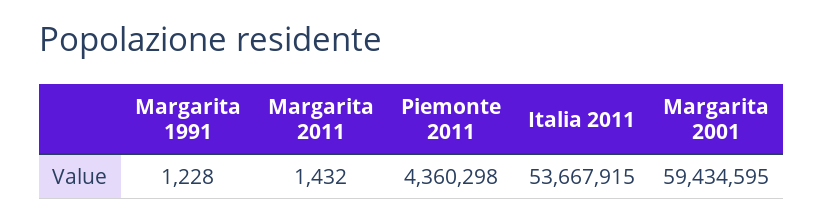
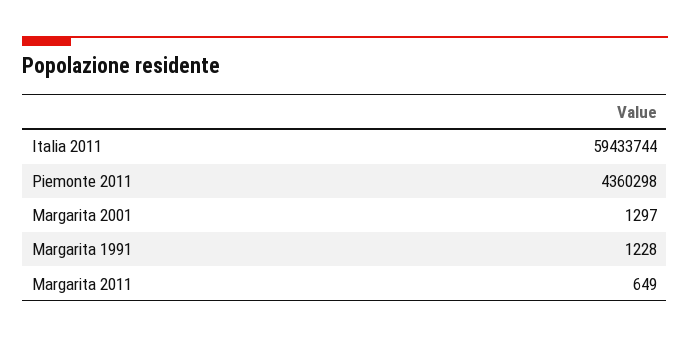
Margarita 2011: 1432 -> 649
Italia 2011: 53667915 -> 59433744
Margarita 2001: 59434595 -> 1297

